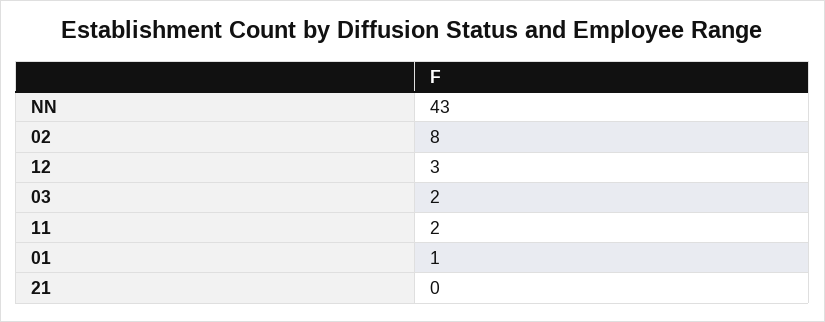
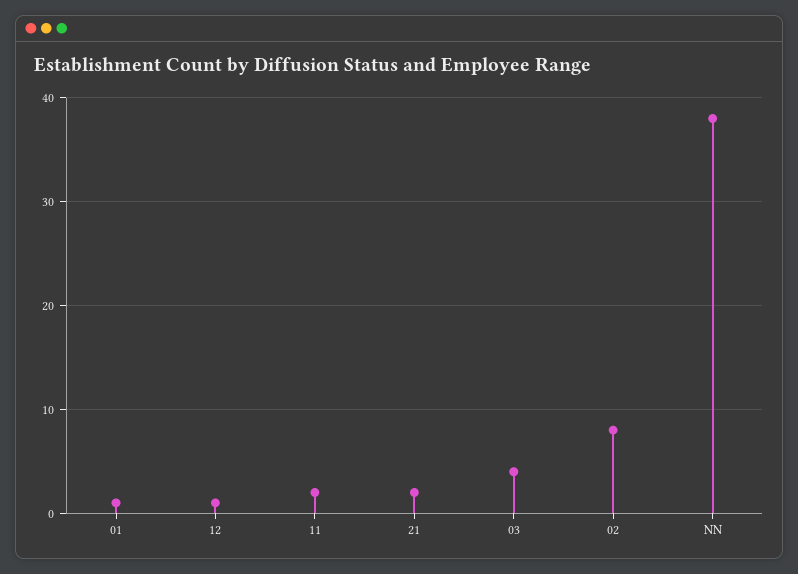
NN: 43 -> 38
12: 3 -> 1
03: 2 -> 4
21: 0 -> 2

